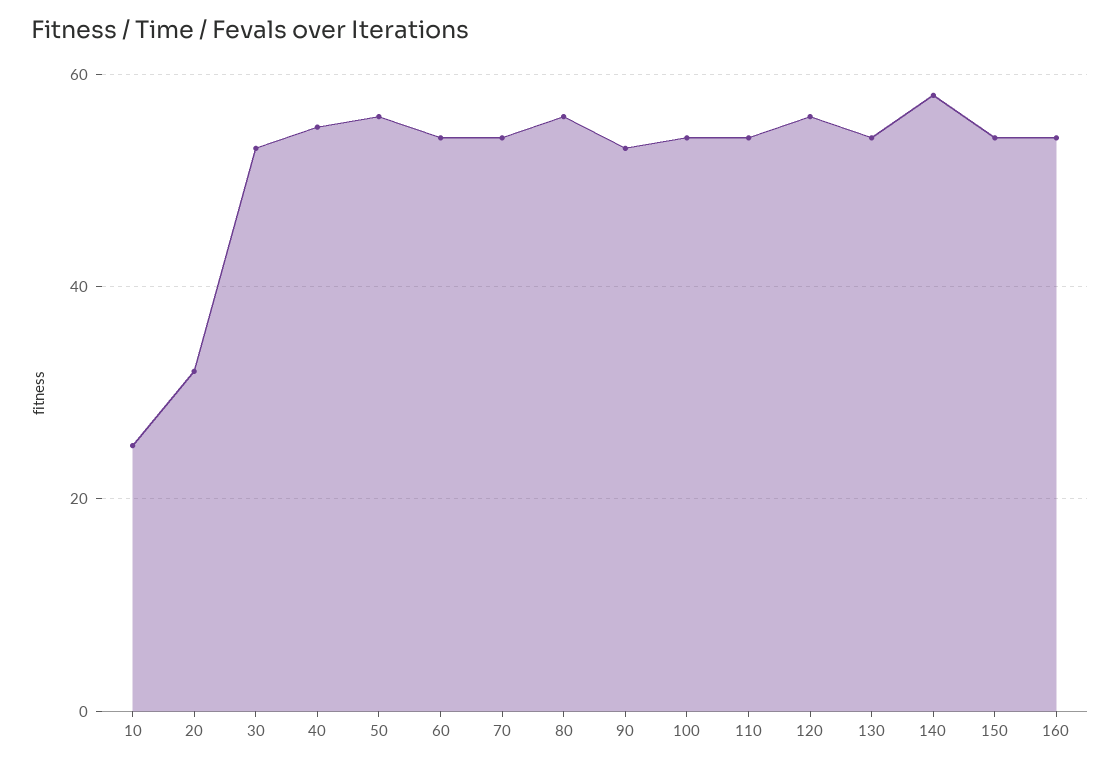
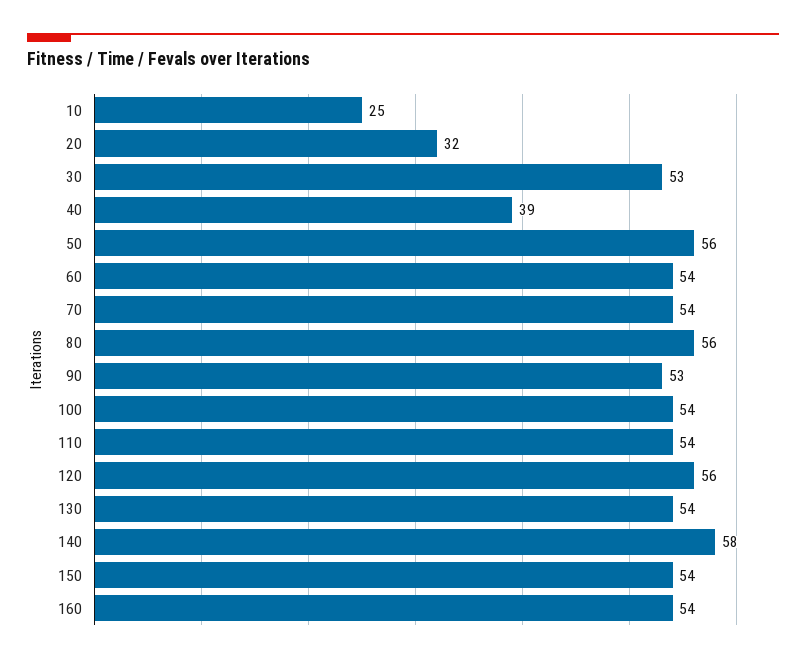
40: 55 -> 39

